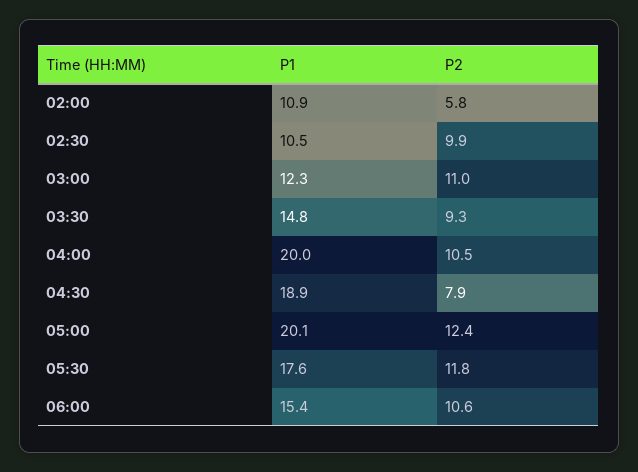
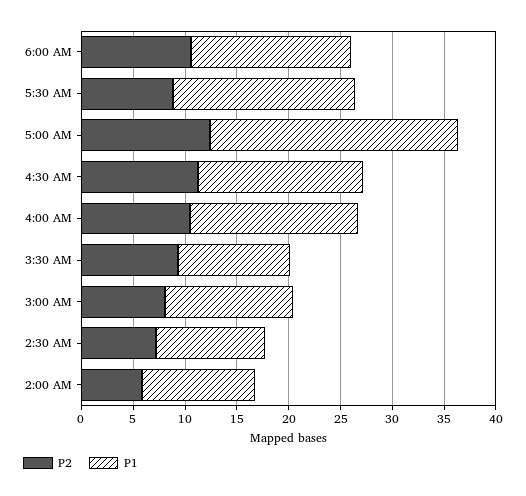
P2, 02:30: 9.9 -> 7
P2, 03:00: 11 -> 8
P1, 03:30: 14.8 -> 11
P1, 04:00: 20 -> 16
P1, 04:30: 18.9 -> 16
P2, 04:30: 7.9 -> 11
P1, 05:00: 20.1 -> 24
P2, 05:30: 11.8 -> 9

